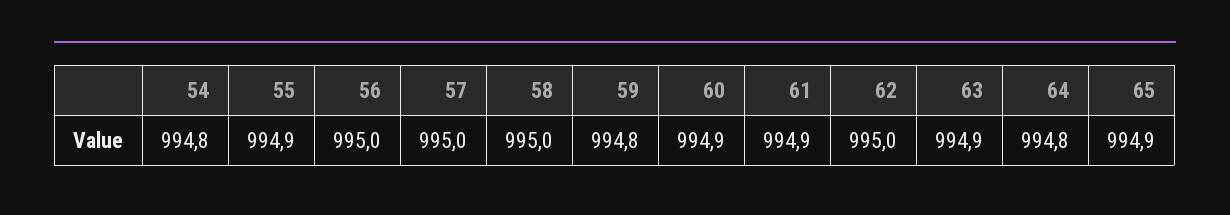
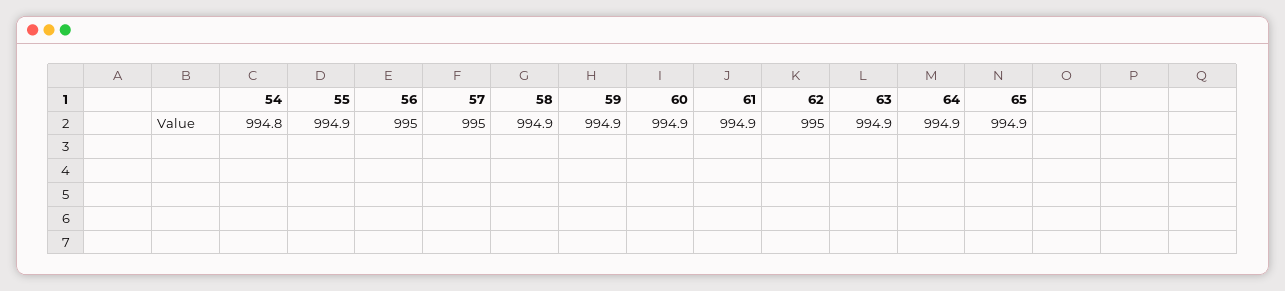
58: 995 -> 994.9
59: 994.8 -> 994.9
64: 994.8 -> 994.9

